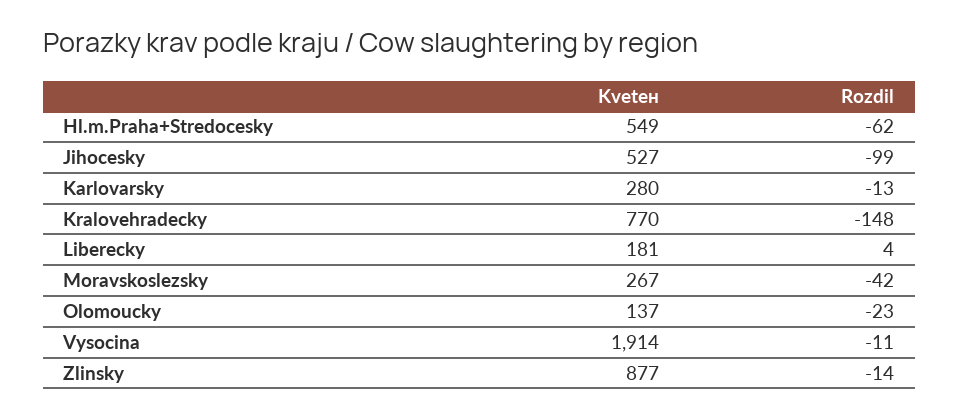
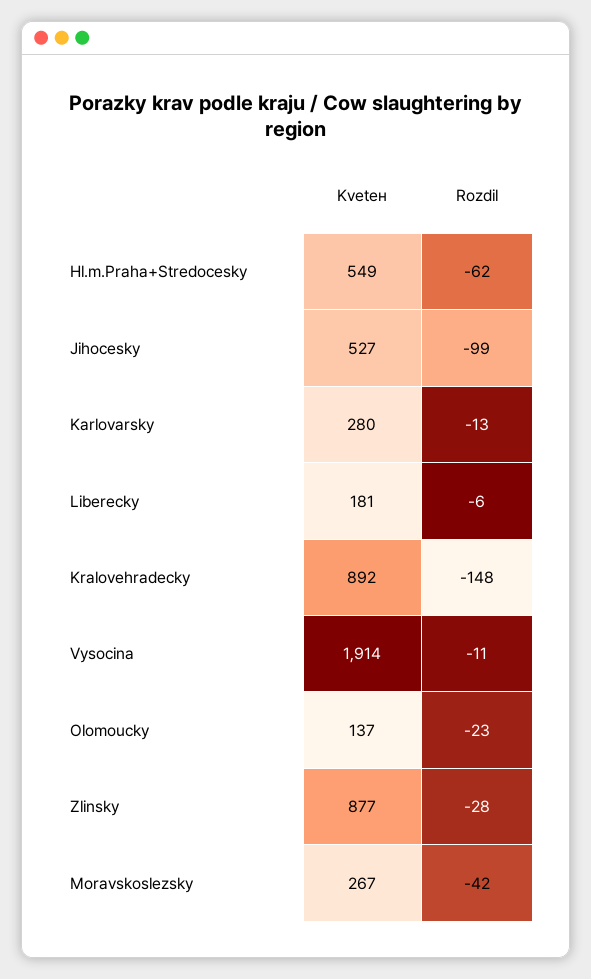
Kvetен, Kralovehradecky: 770 -> 892
Rozdil, Liberecky: 4 -> -6
Rozdil, Zlinsky: -14 -> -28

